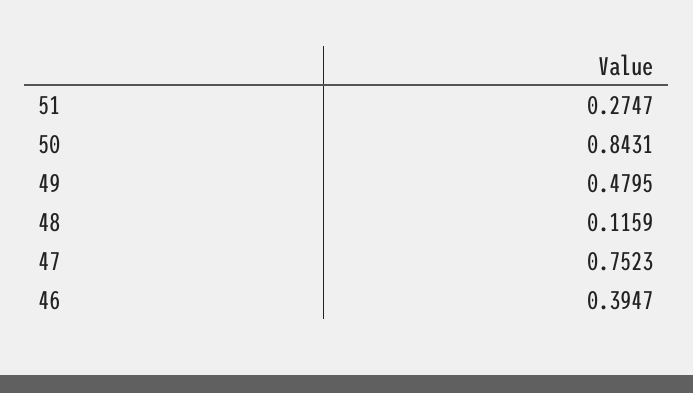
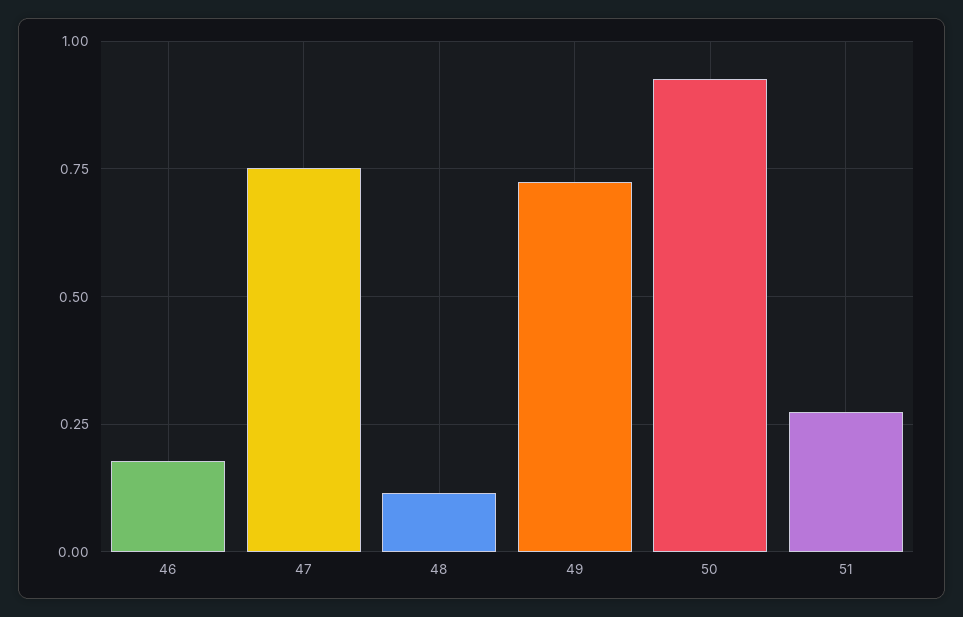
50: 0.8431 -> 0.925
49: 0.4795 -> 0.725
46: 0.3947 -> 0.175

